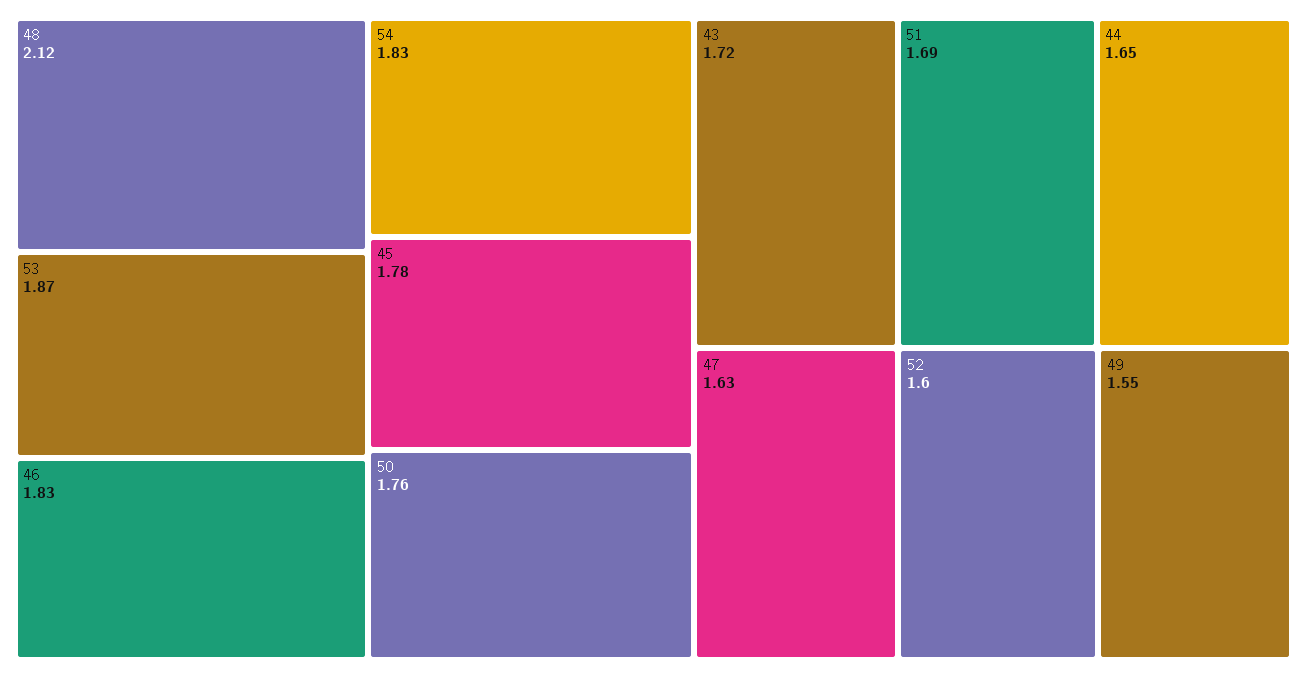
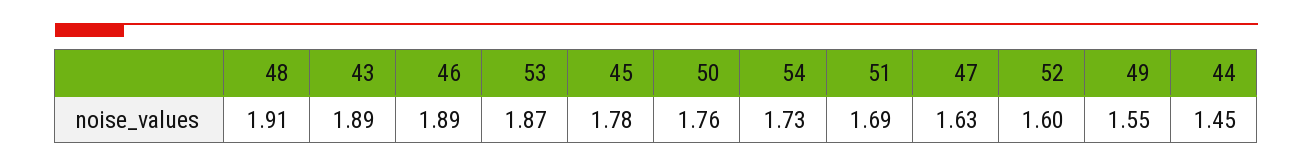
48: 2.12 -> 1.91
46: 1.83 -> 1.89
54: 1.83 -> 1.73
43: 1.72 -> 1.89
44: 1.65 -> 1.45

